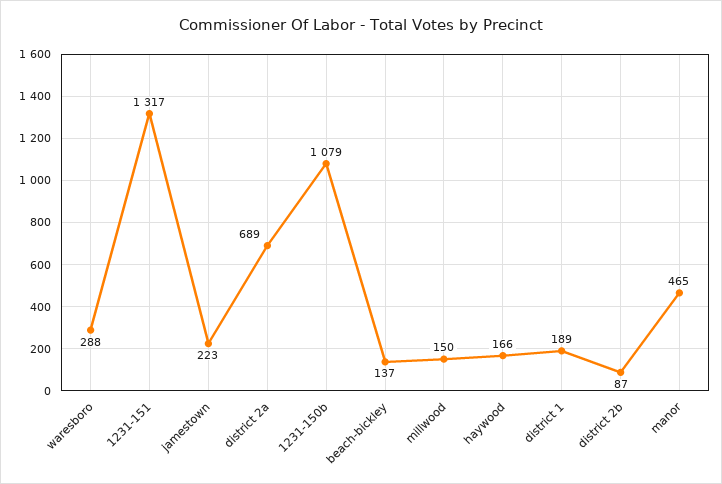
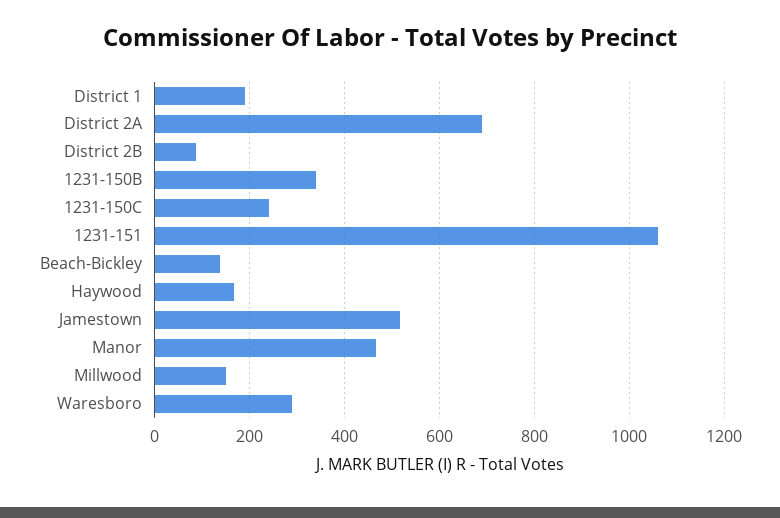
1231-151: 1317 -> 1060
jamestown: 223 -> 520
1231-150b: 1079 -> 340
1231-150C: none -> 240

